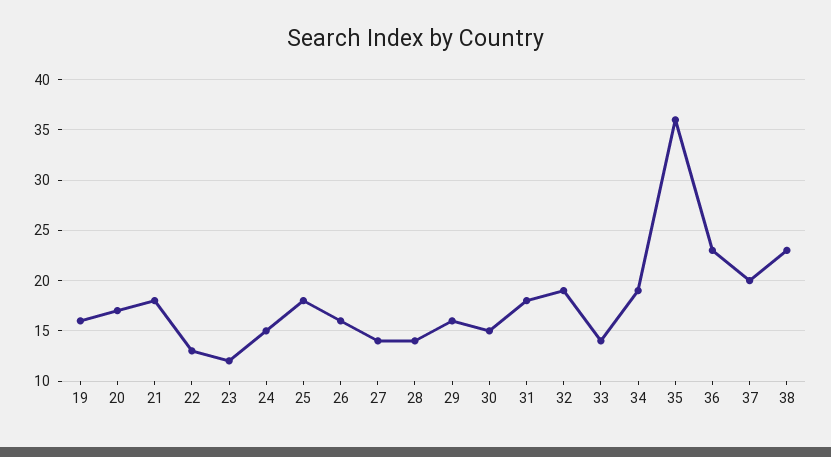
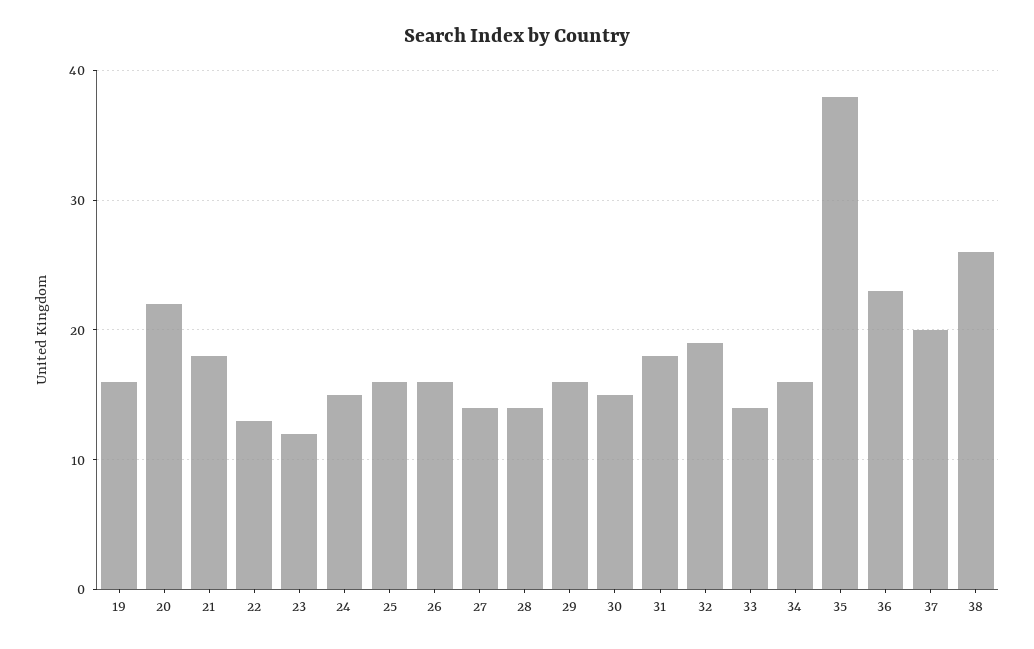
20: 17 -> 22
25: 18 -> 16
34: 19 -> 16
35: 36 -> 38
38: 23 -> 26

